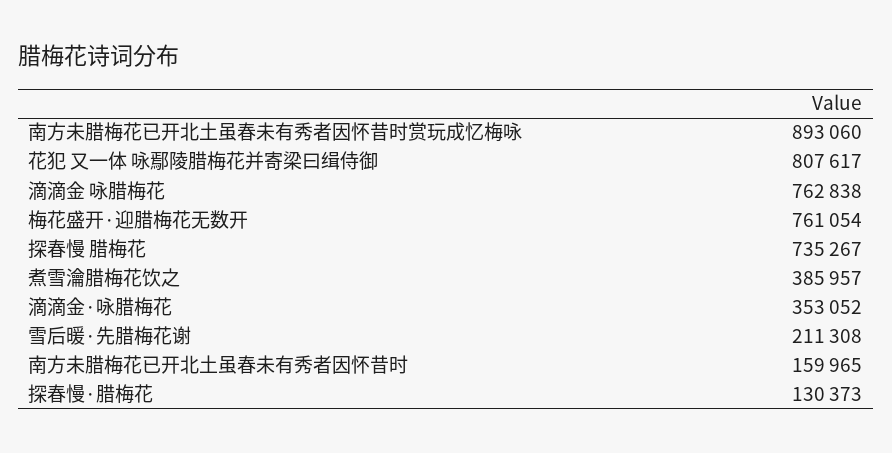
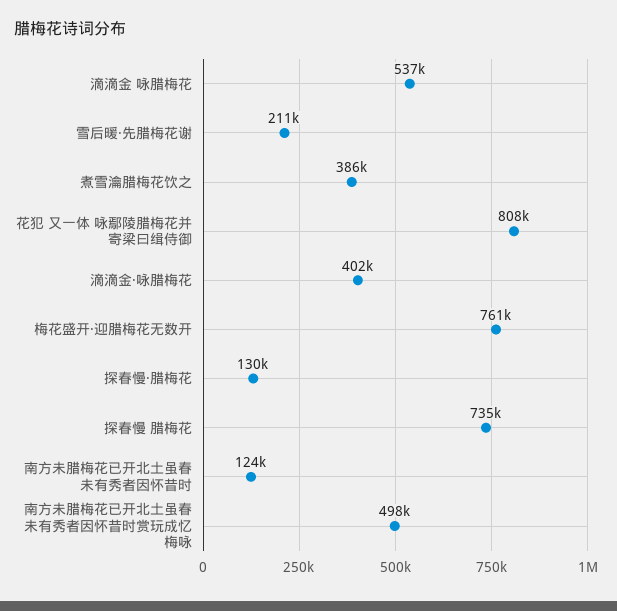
南方未腊梅花已开北土虽春未有秀者因怀昔时赏玩成忆梅咏: 893060 -> 498000
滴滴金 咏腊梅花: 762838 -> 537000
滴滴金·咏腊梅花: 353052 -> 402000
南方未腊梅花已开北土虽春未有秀者因怀昔时: 159965 -> 124000

